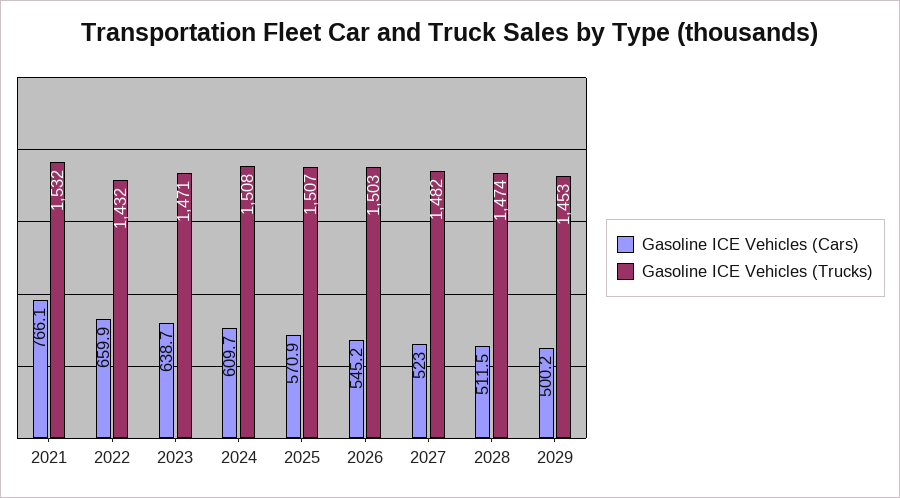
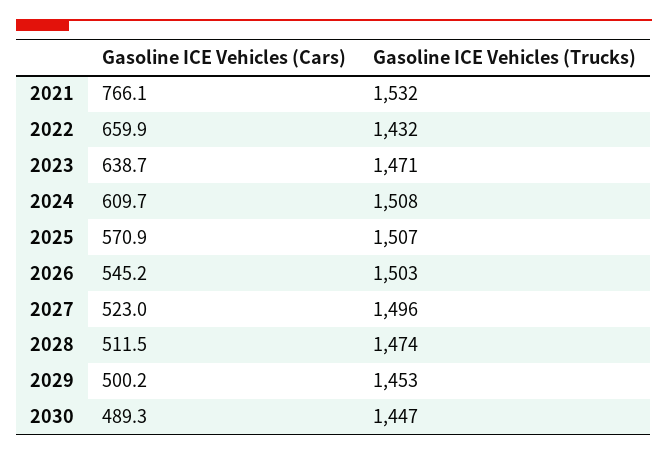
Gasoline ICE Vehicles (Trucks), 2027: 1482 -> 1496
Gasoline ICE Vehicles (Cars), 2030: none -> 489.3
Gasoline ICE Vehicles (Trucks), 2030: none -> 1447

